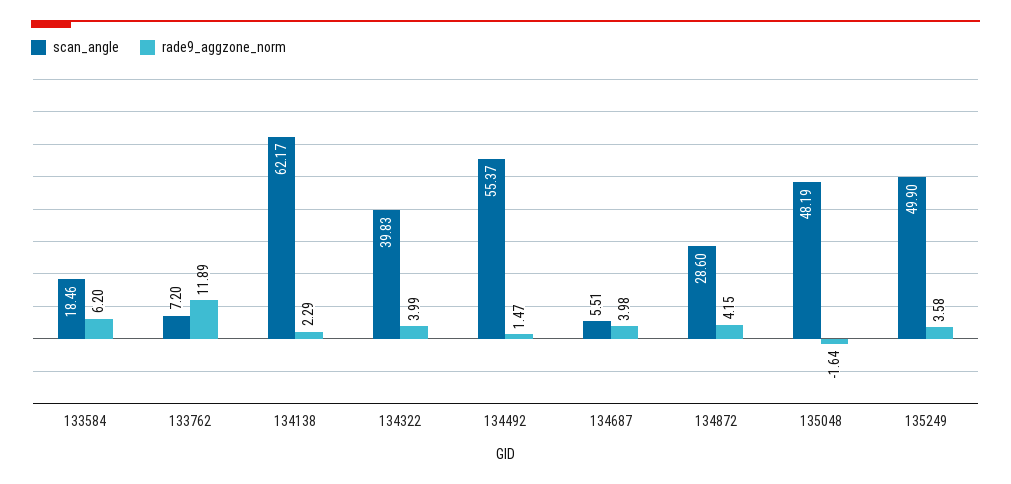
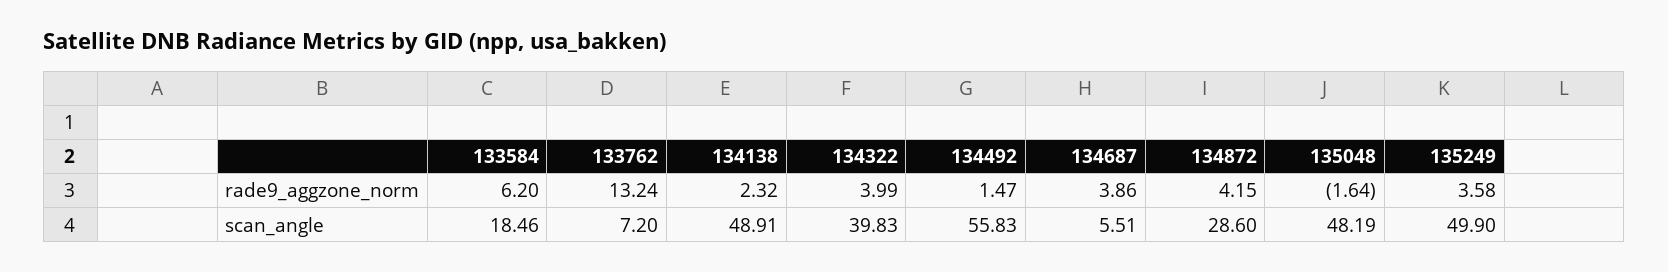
rade9_aggzone_norm, 133762: 11.89 -> 13.24
scan_angle, 134138: 62.17 -> 48.91
rade9_aggzone_norm, 134138: 2.29 -> 2.32
scan_angle, 134492: 55.37 -> 55.83
rade9_aggzone_norm, 134687: 3.98 -> 3.86

